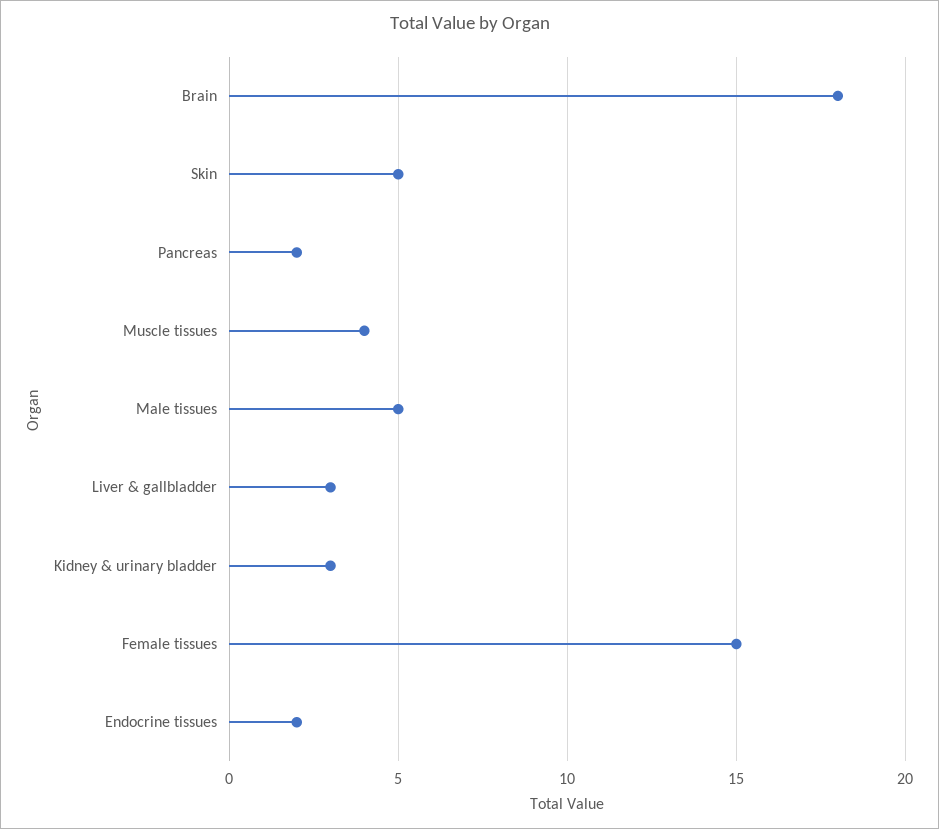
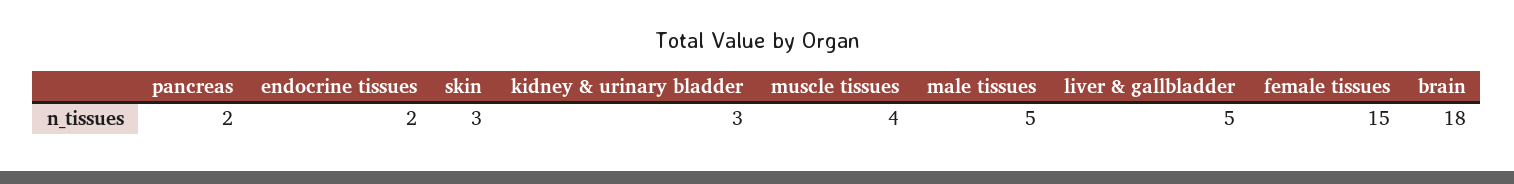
Skin: 5 -> 3
Liver & gallbladder: 3 -> 5

